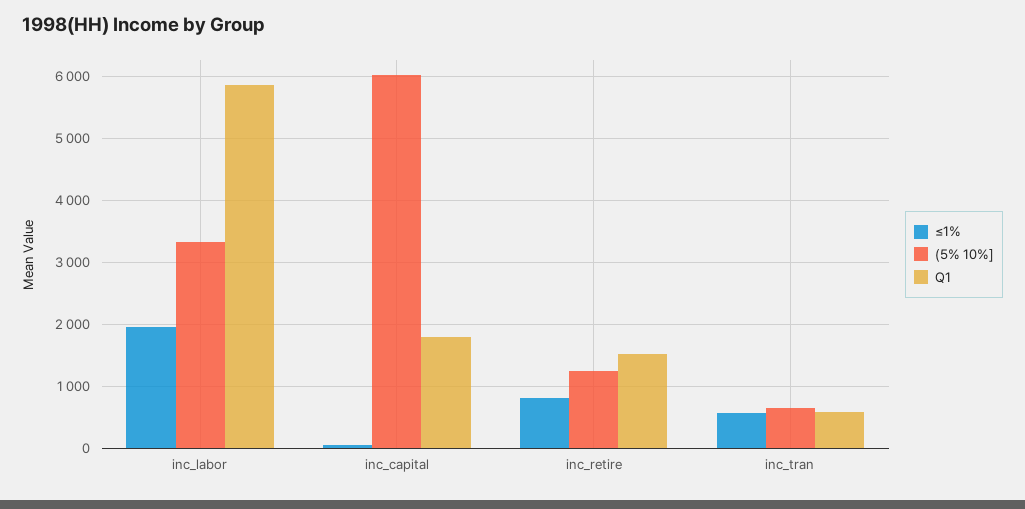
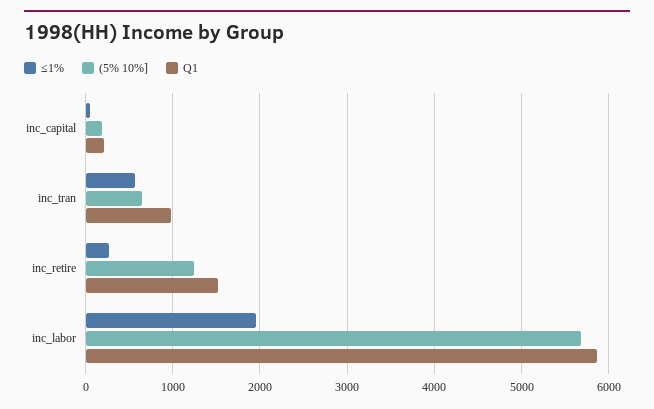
(5% 10%], inc_labor: 3300 -> 5700
(5% 10%], inc_capital: 6000 -> 200
Q1, inc_capital: 1800 -> 200
≤1%, inc_retire: 800 -> 300
Q1, inc_tran: 600 -> 1000

